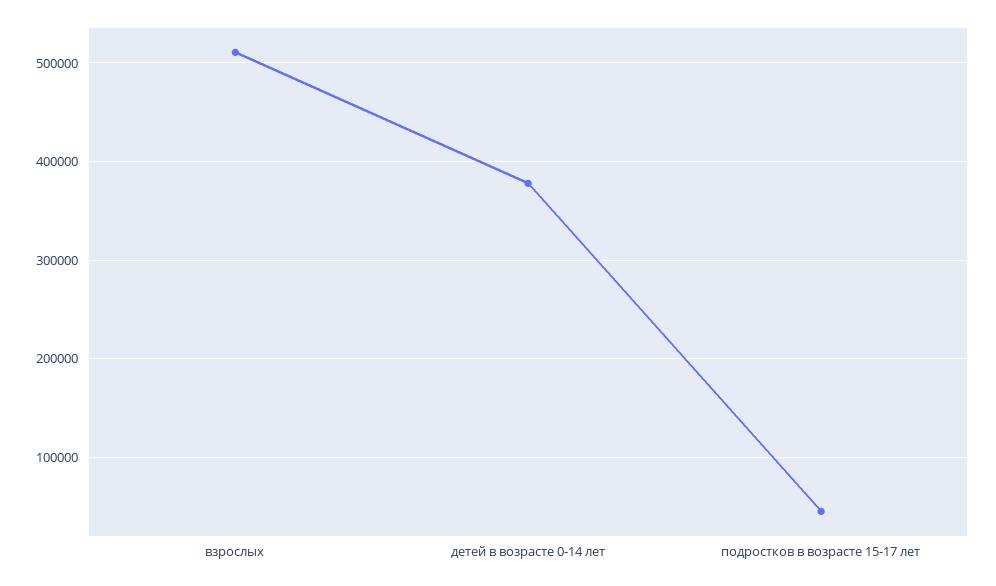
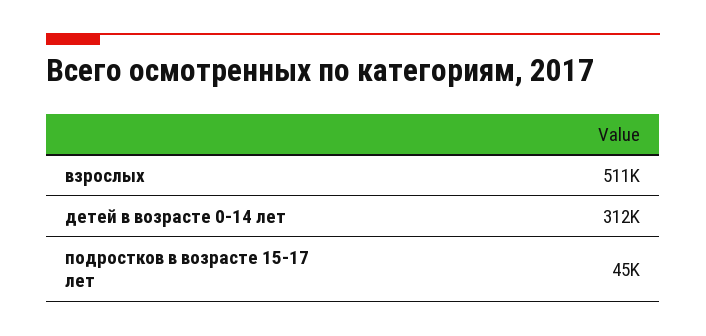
детей в возрасте 0-14 лет: 380000 -> 312000

